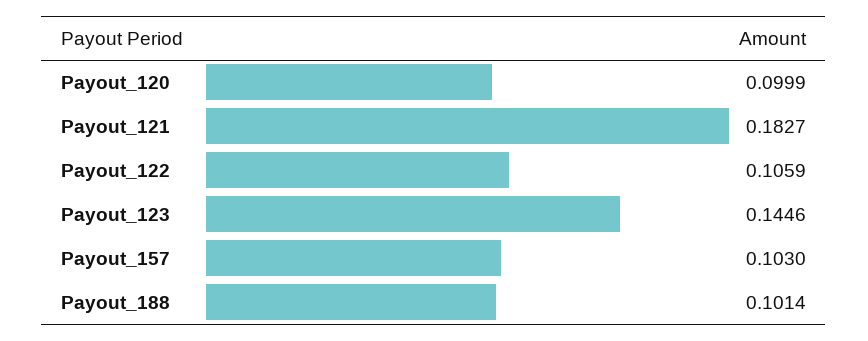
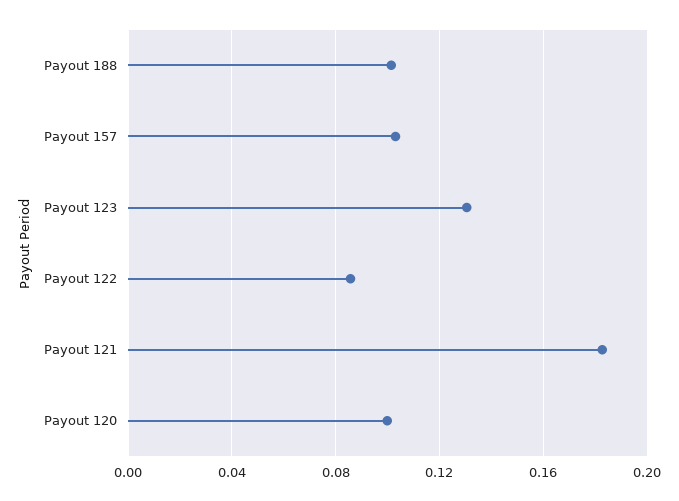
Payout_122: 0.1059 -> 0.085
Payout_123: 0.1446 -> 0.13

